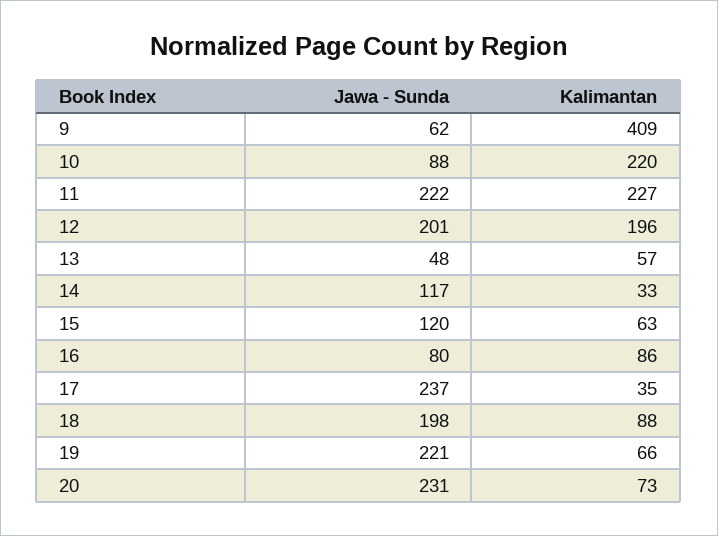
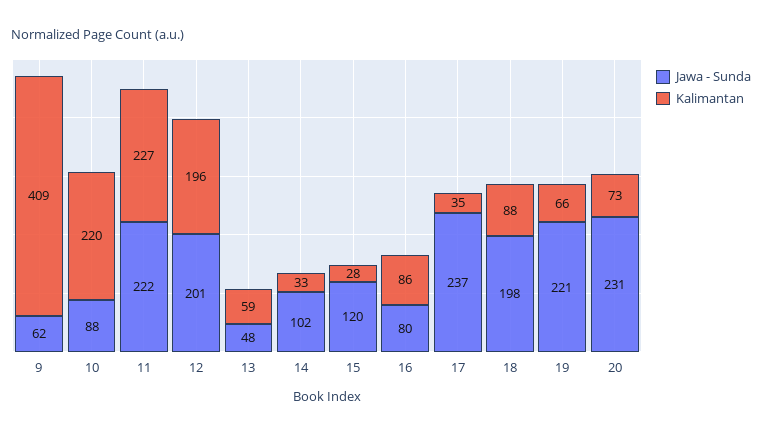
Kalimantan, 13: 57 -> 59
Jawa - Sunda, 14: 117 -> 102
Kalimantan, 15: 63 -> 28

